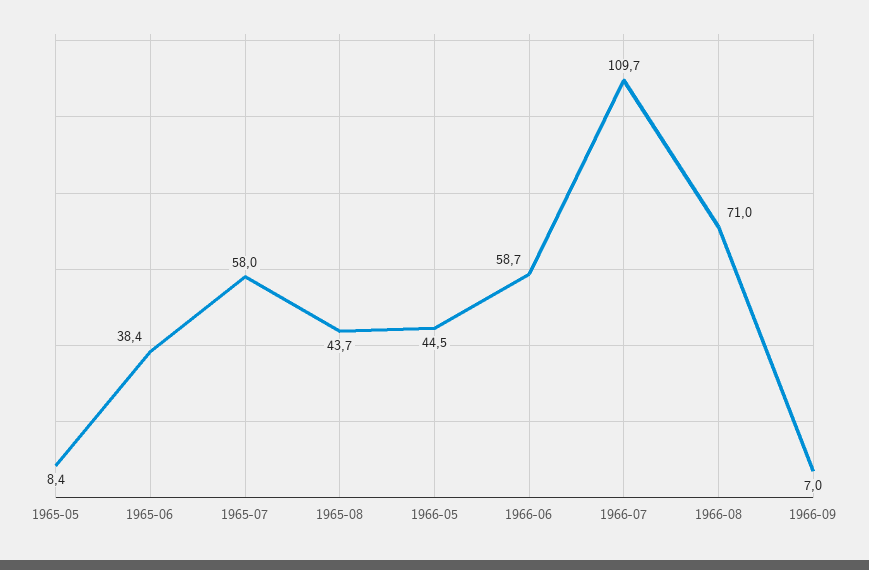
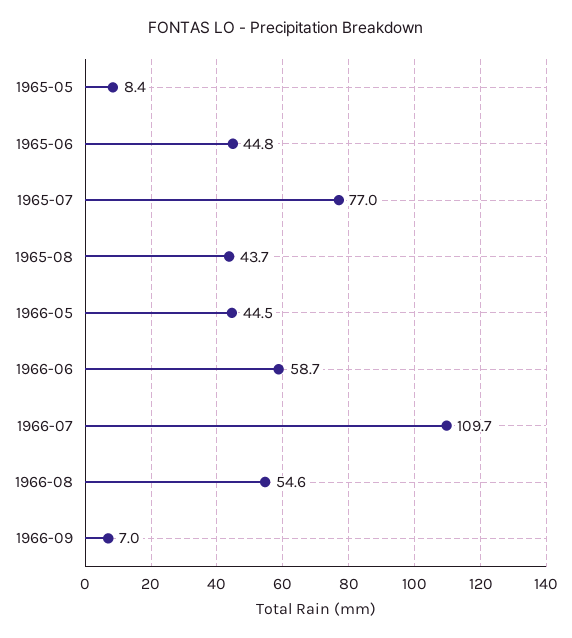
1965-06: 38.4 -> 44.8
1965-07: 58 -> 77
1966-08: 71 -> 54.6

